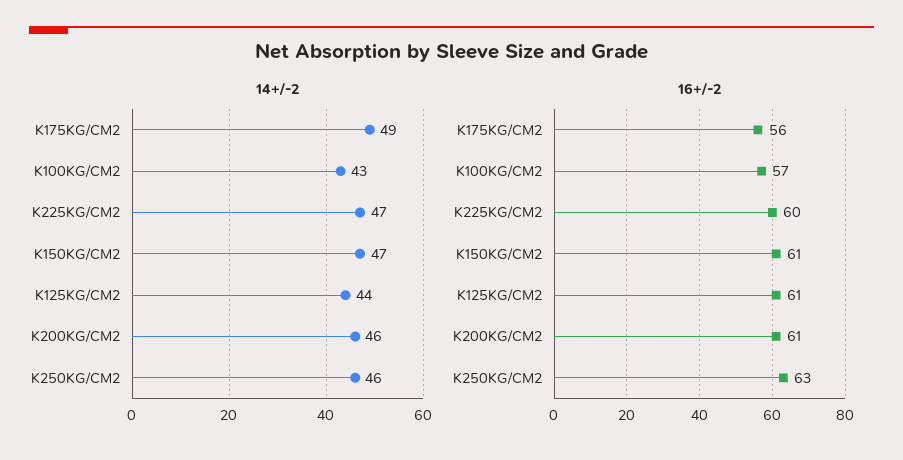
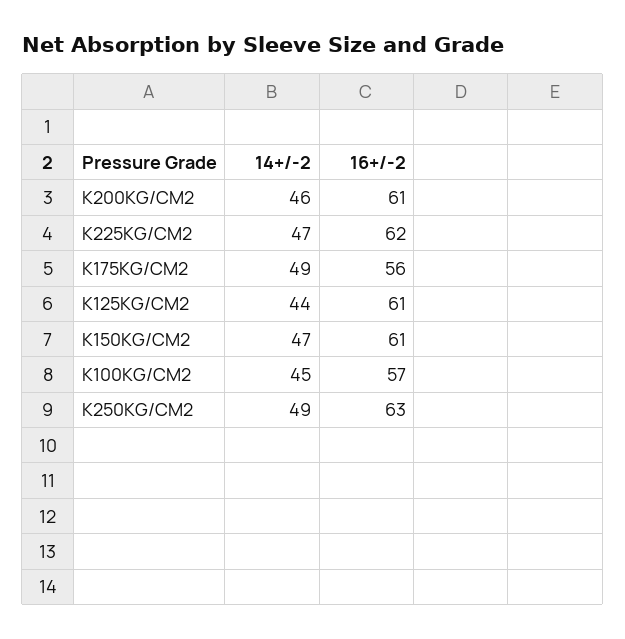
14+/-2, K100KG/CM2: 43 -> 45
14+/-2, K250KG/CM2: 46 -> 49
16+/-2, K225KG/CM2: 60 -> 62

